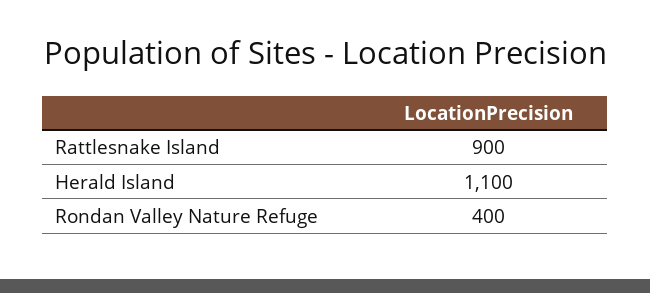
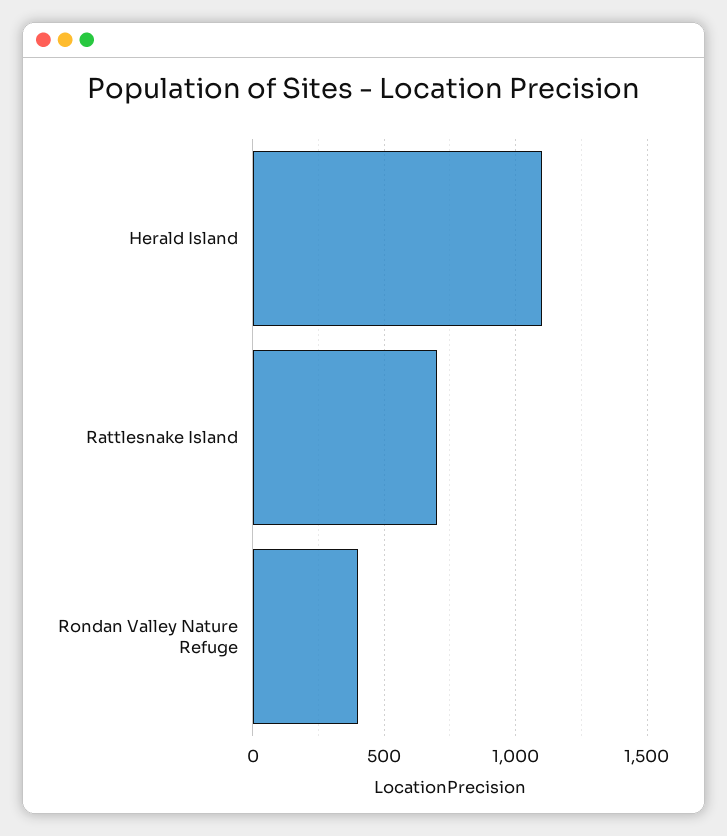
Rattlesnake Island: 900 -> 700

